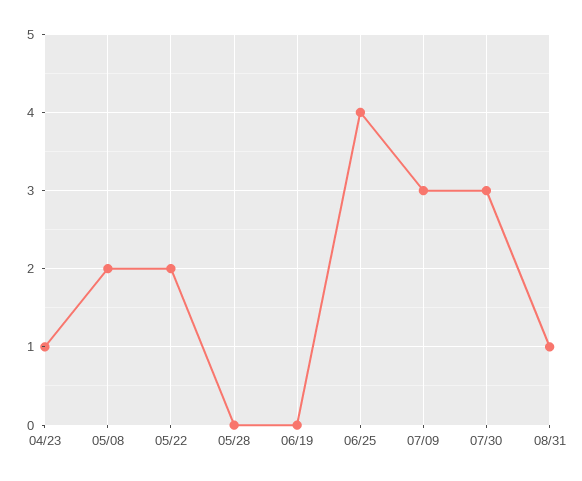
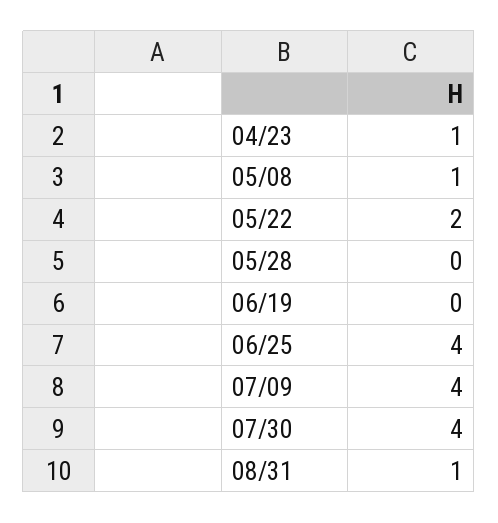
05/08: 2 -> 1
07/09: 3 -> 4
07/30: 3 -> 4

